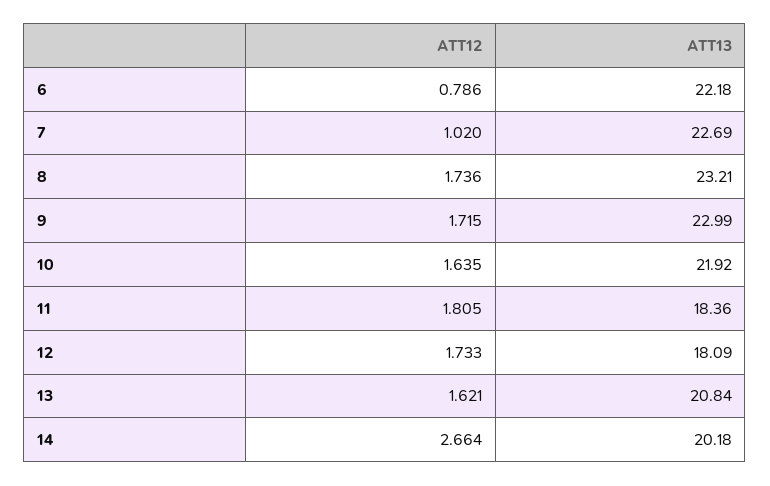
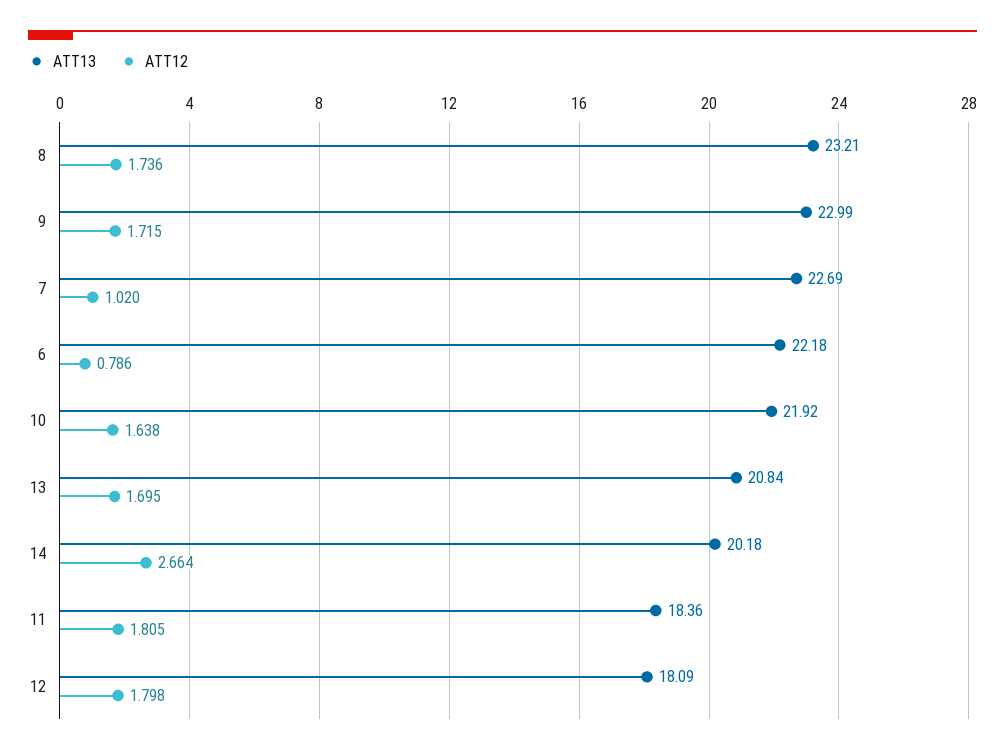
ATT12, 10: 1.635 -> 1.638
ATT12, 12: 1.733 -> 1.798
ATT12, 13: 1.621 -> 1.695

